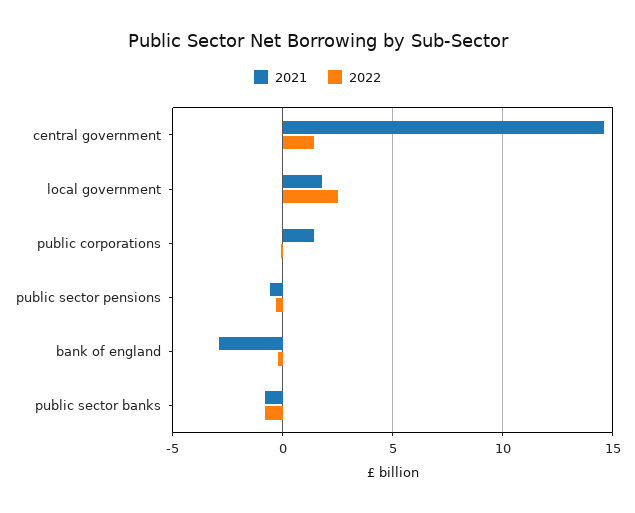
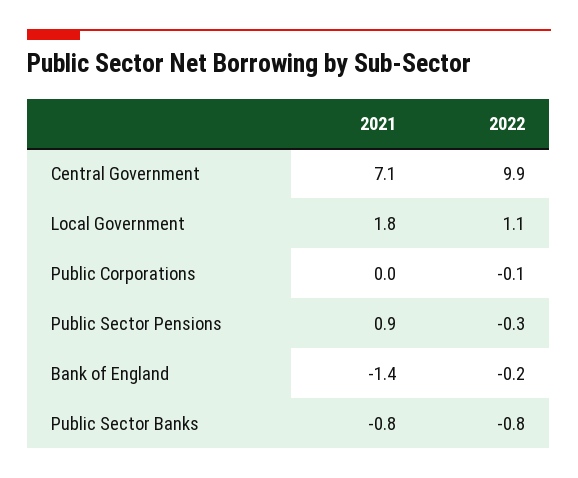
2021, central government: 14.5 -> 7.1
2022, central government: 1.5 -> 9.9
2022, local government: 2.5 -> 1.1
2021, public corporations: 1.5 -> 0
2021, public sector pensions: -0.5 -> 0.9
2021, bank of england: -3 -> -1.4

